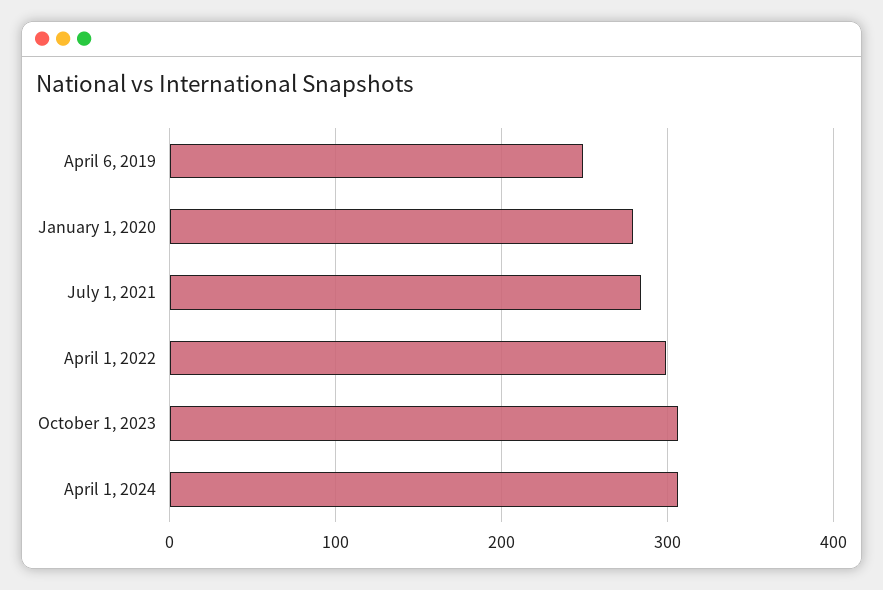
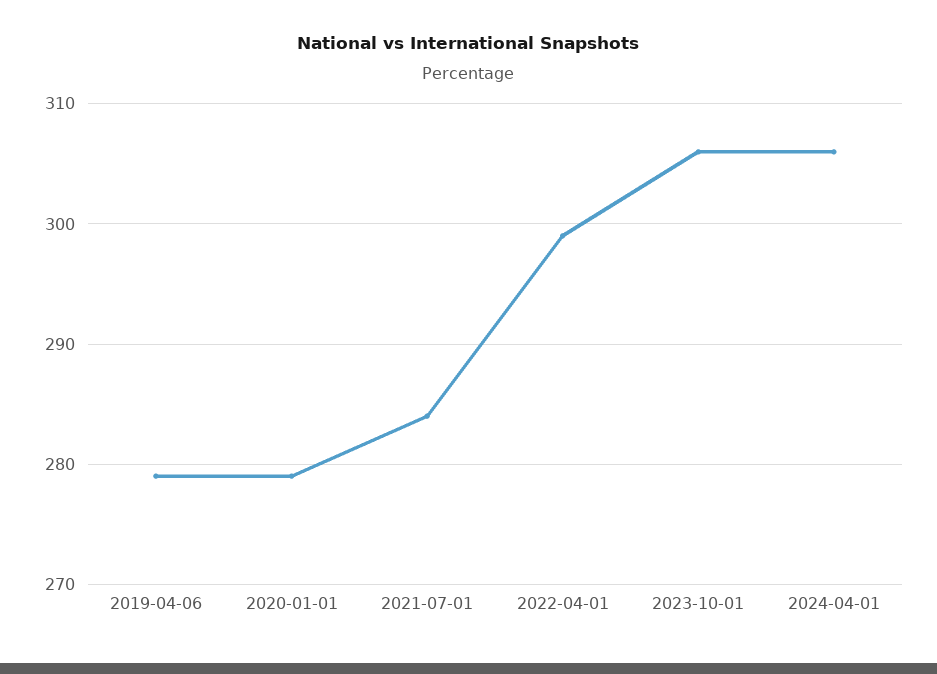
April 6, 2019: 250 -> 279

